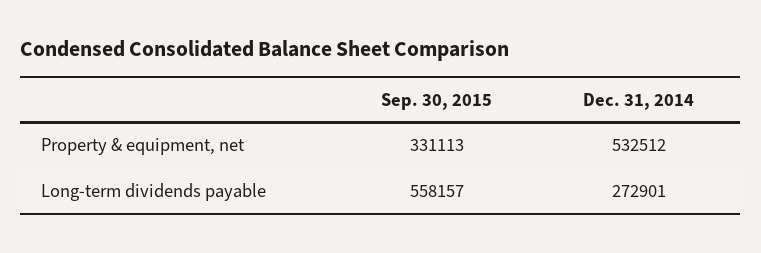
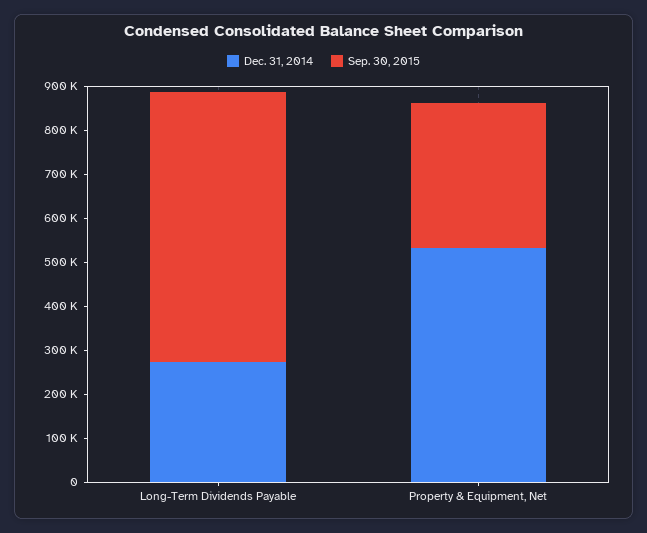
Sep. 30, 2015, Long-term dividends payable: 558157 -> 620000

